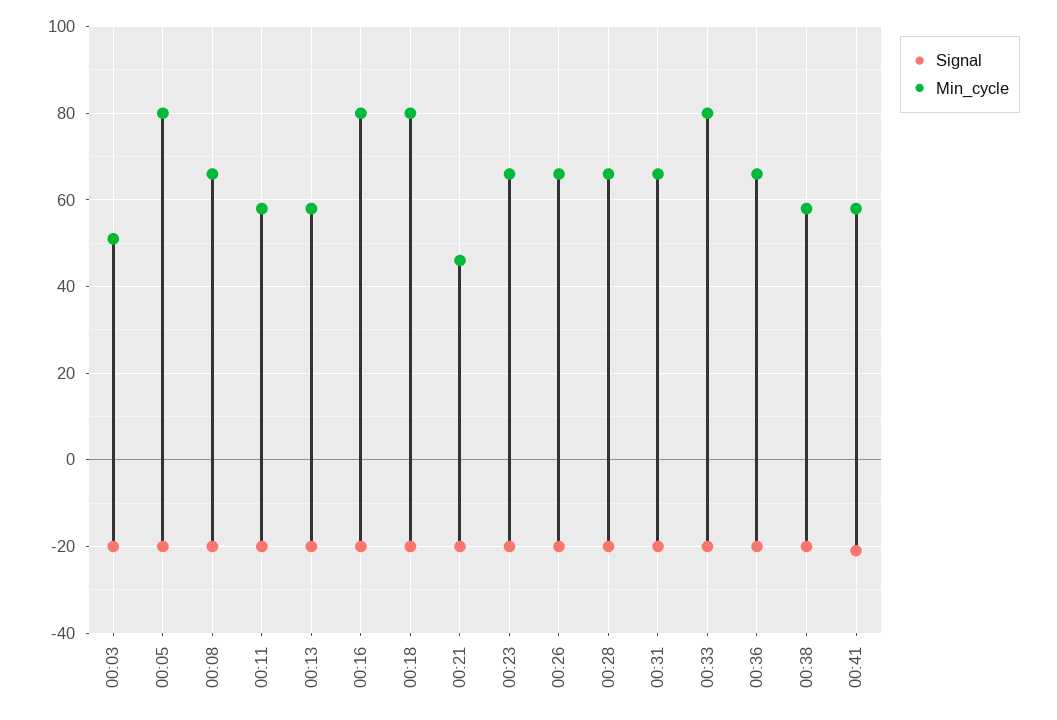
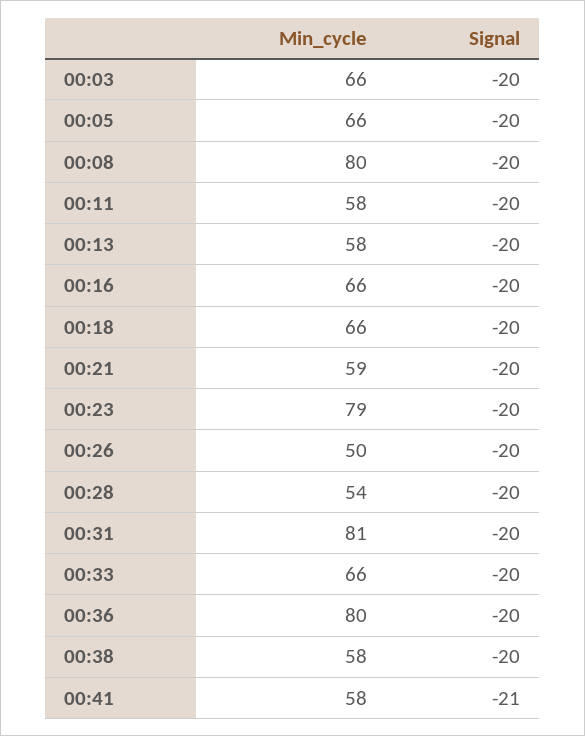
Min_cycle, 00:03: 50 -> 66
Min_cycle, 00:05: 80 -> 66
Min_cycle, 00:08: 65 -> 80
Min_cycle, 00:16: 80 -> 66
Min_cycle, 00:18: 80 -> 66
Min_cycle, 00:21: 45 -> 59
Min_cycle, 00:23: 65 -> 79
Min_cycle, 00:26: 65 -> 50
Min_cycle, 00:28: 65 -> 54
Min_cycle, 00:31: 65 -> 81
Min_cycle, 00:33: 80 -> 66
Min_cycle, 00:36: 65 -> 80

